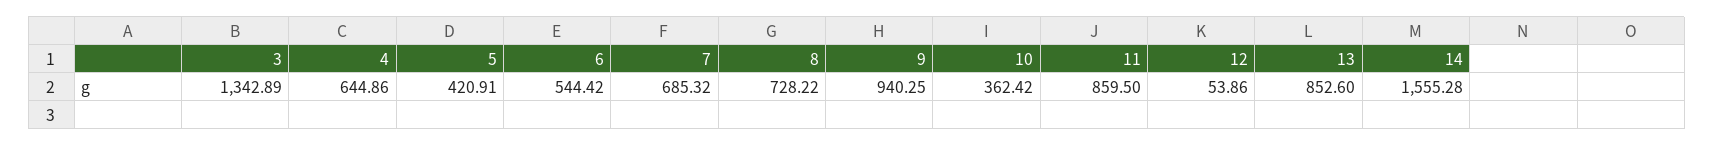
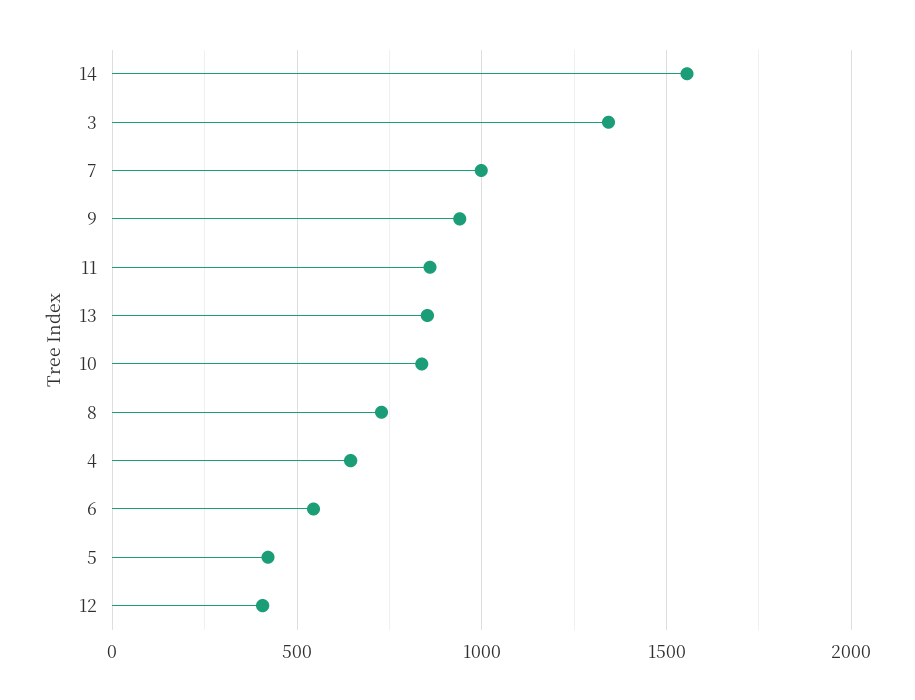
7: 685.32 -> 1000
10: 362.42 -> 850
12: 53.86 -> 400

